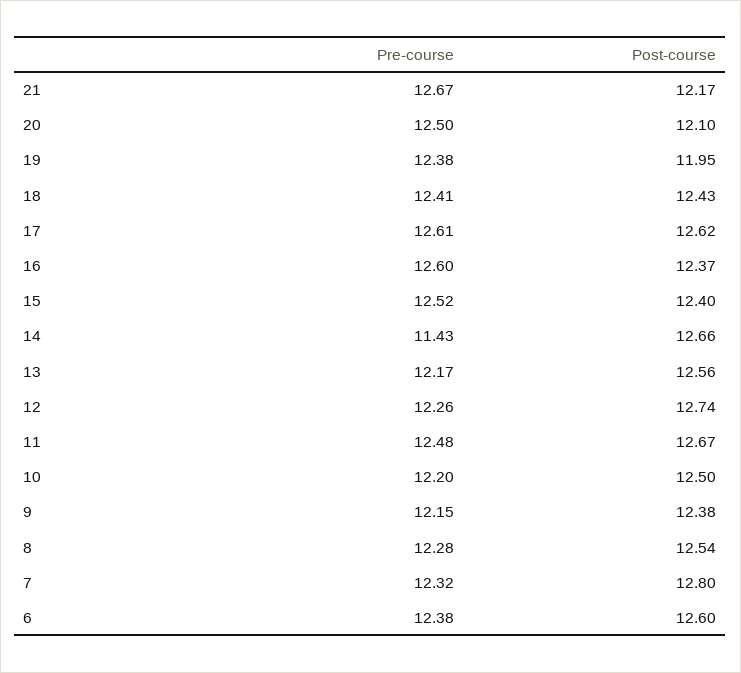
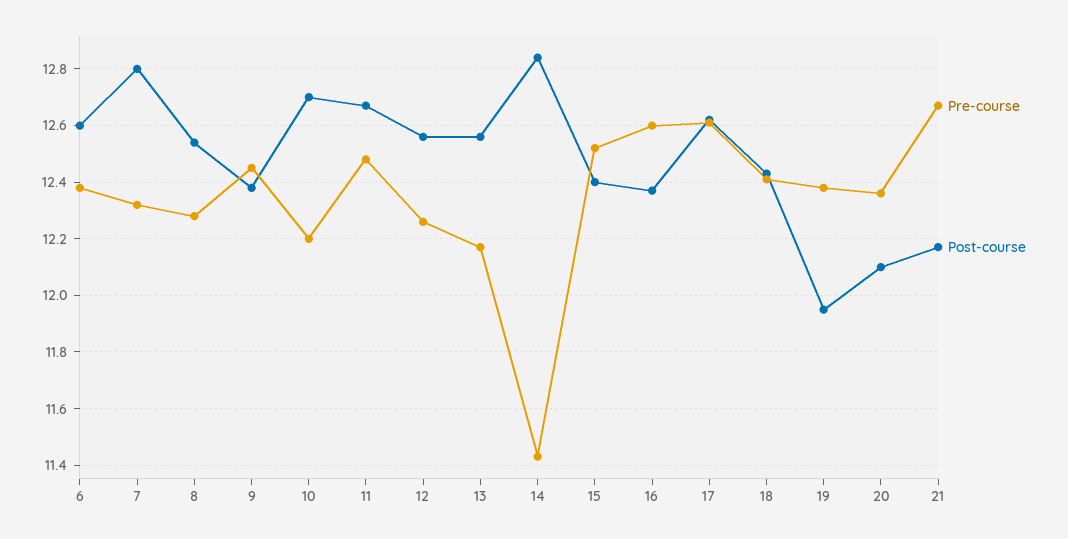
Pre-course, 20: 12.5 -> 12.35
Post-course, 14: 12.66 -> 12.85
Post-course, 12: 12.74 -> 12.55
Post-course, 10: 12.5 -> 12.7
Pre-course, 9: 12.15 -> 12.45

